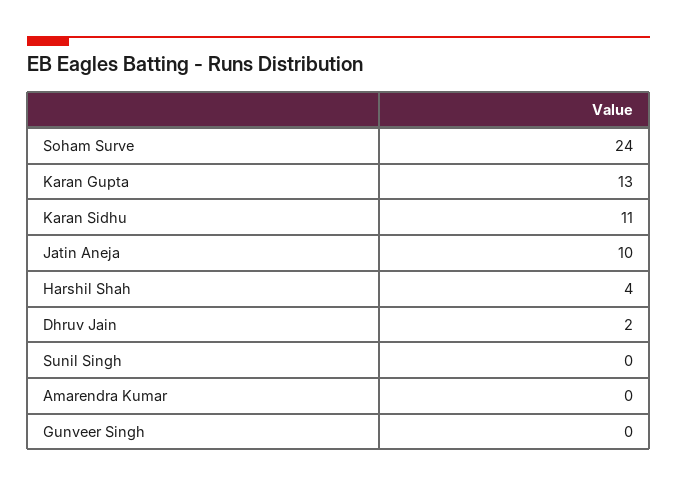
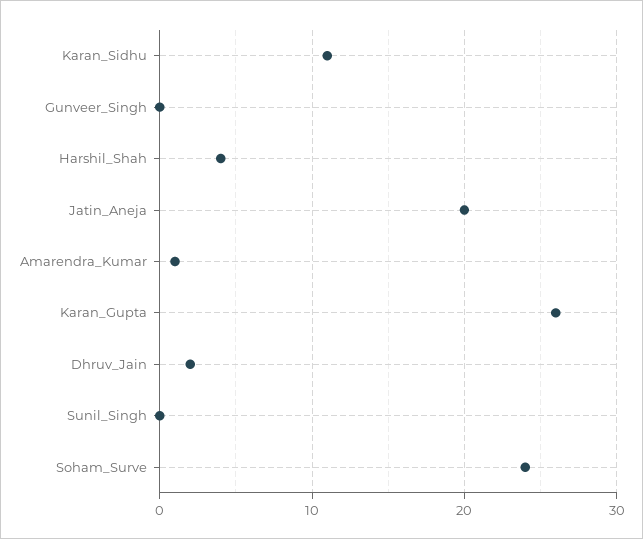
Karan Gupta: 13 -> 26
Jatin Aneja: 10 -> 20
Amarendra Kumar: 0 -> 1

